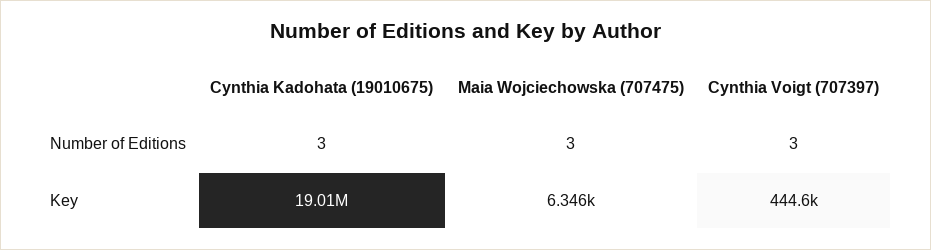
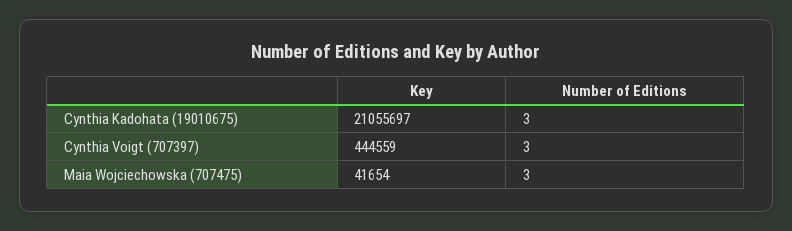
Cynthia Kadohata (19010675), Key: 19010000 -> 21055697
Maia Wojciechowska (707475), Key: 6346 -> 41654

